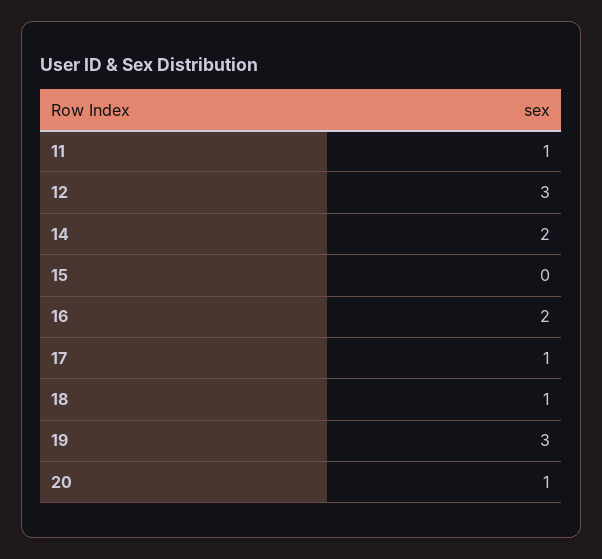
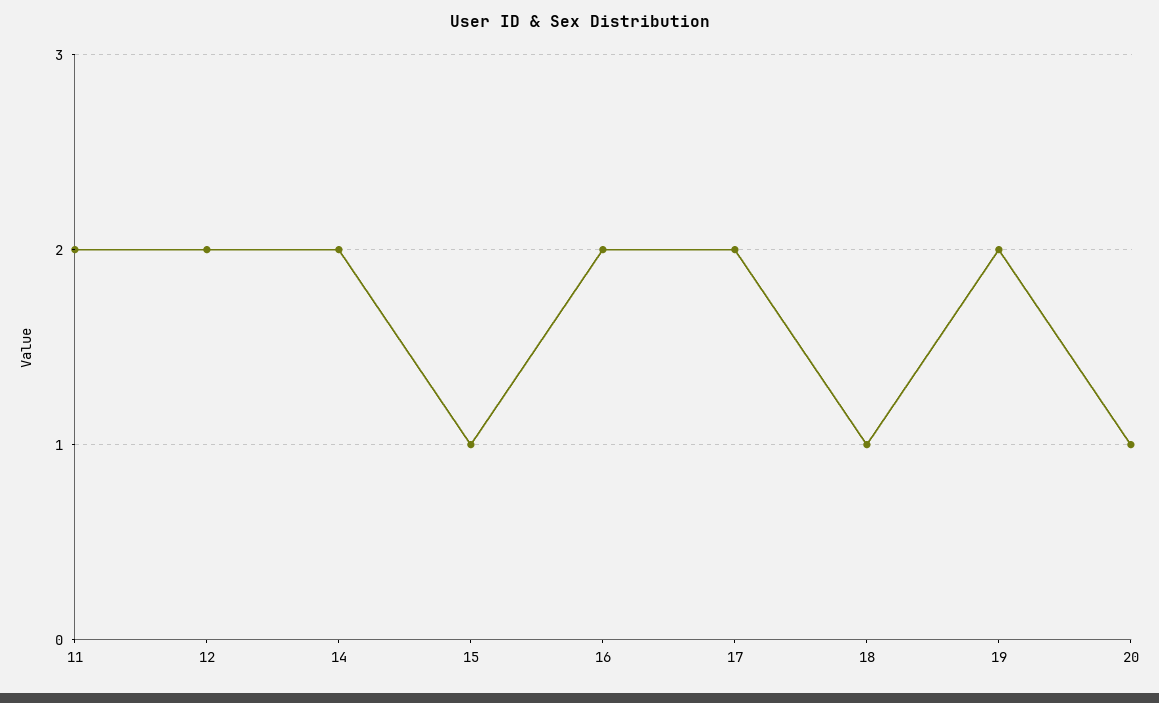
11: 1 -> 2
12: 3 -> 2
15: 0 -> 1
17: 1 -> 2
19: 3 -> 2

